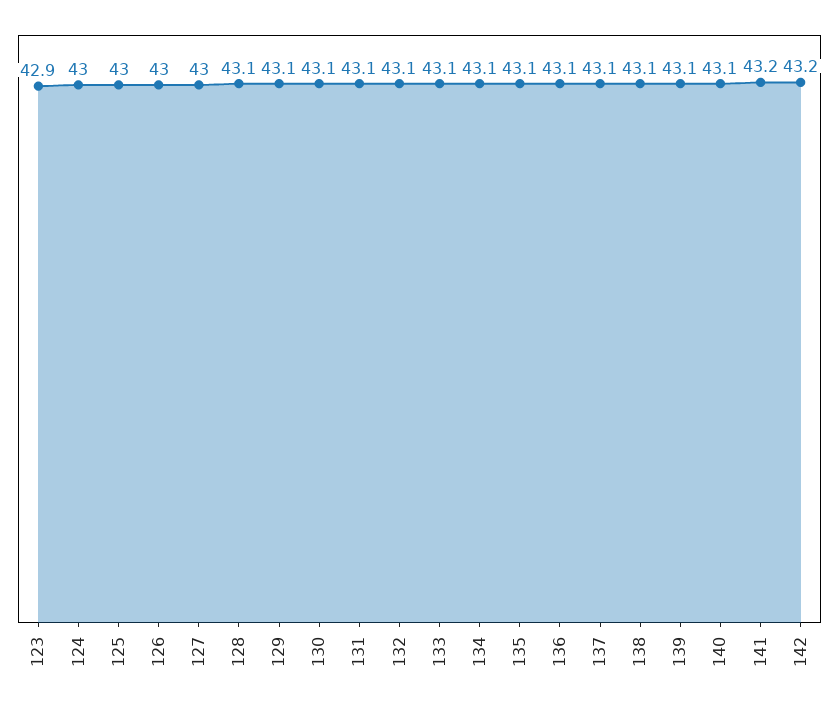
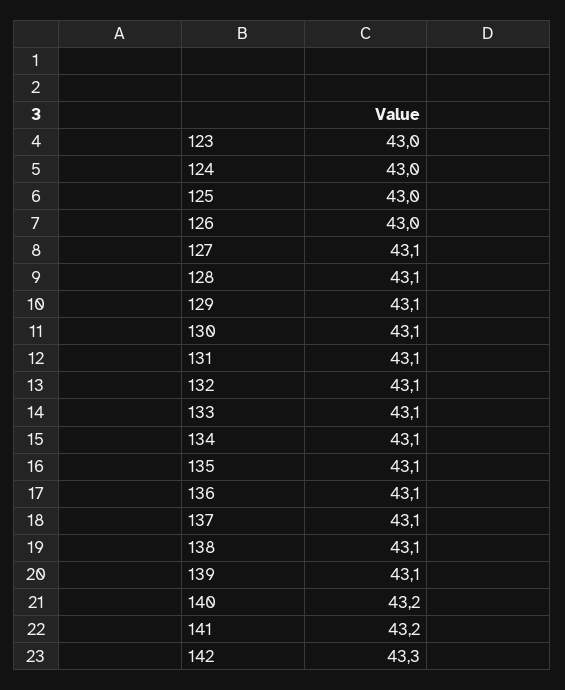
123: 42.9 -> 43
127: 43 -> 43.1
140: 43.1 -> 43.2
142: 43.2 -> 43.3

